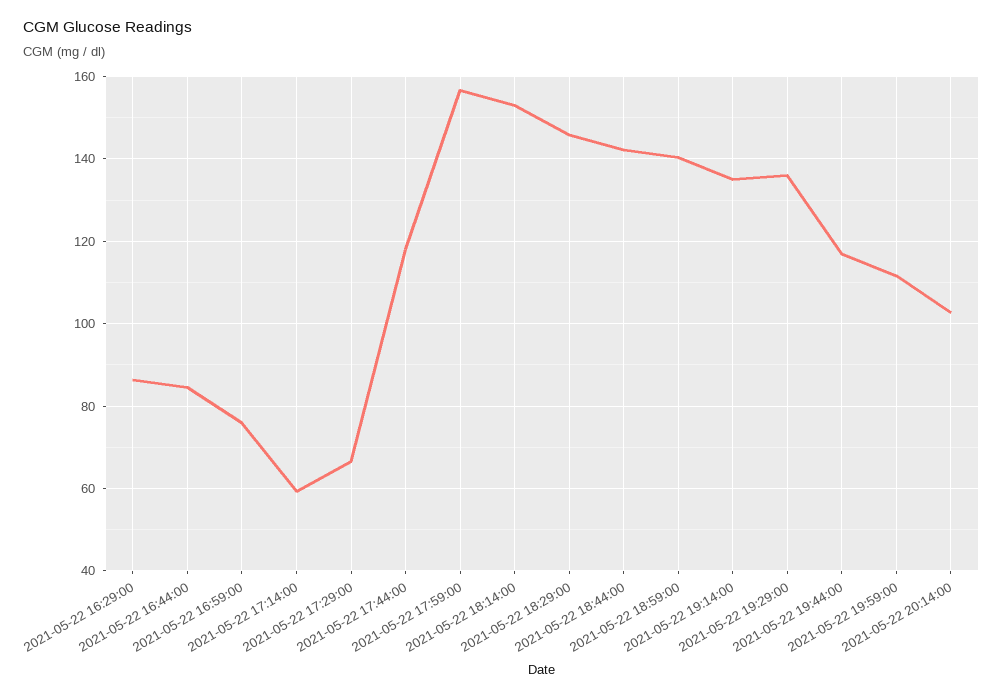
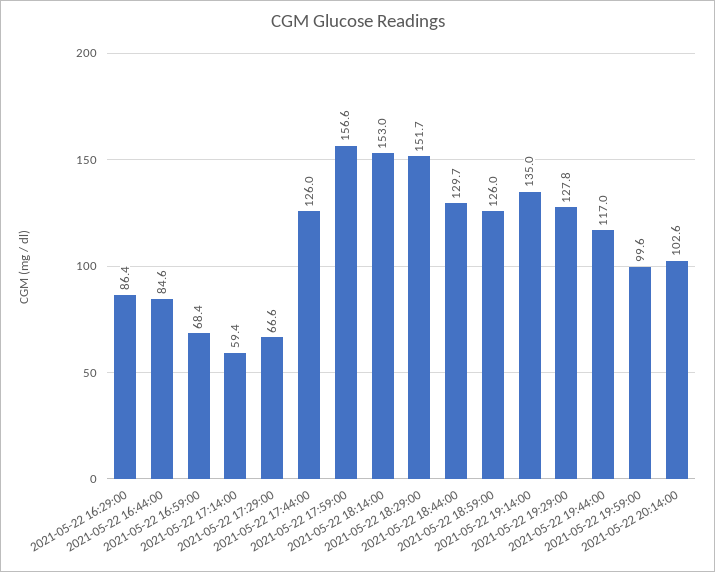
2021-05-22 16:59:00: 76 -> 68.4
2021-05-22 17:44:00: 118 -> 126
2021-05-22 18:29:00: 146 -> 151.7
2021-05-22 18:44:00: 142 -> 129.7
2021-05-22 18:59:00: 140 -> 126
2021-05-22 19:29:00: 136 -> 127.8
2021-05-22 19:59:00: 112 -> 99.6

